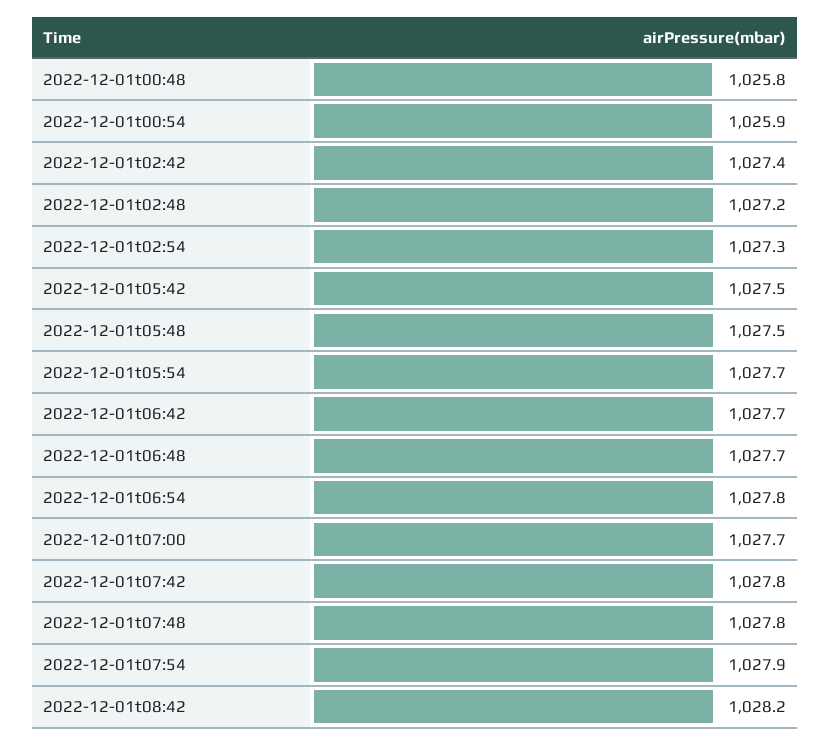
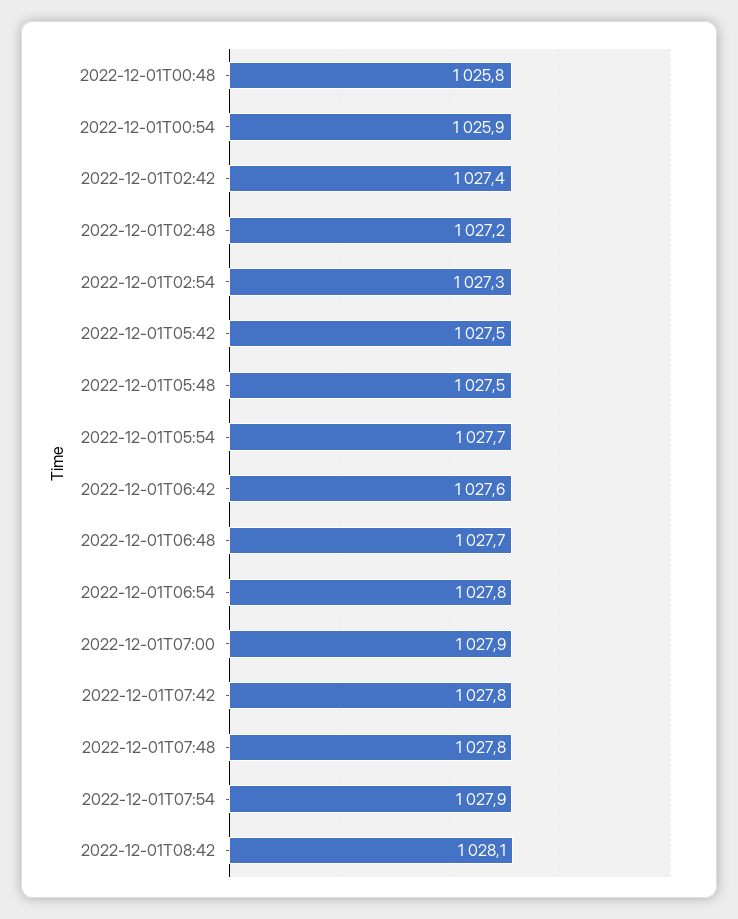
2022-12-01t06:42: 1027.7 -> 1027.6
2022-12-01t07:00: 1027.7 -> 1027.9
2022-12-01t08:42: 1028.2 -> 1028.1

